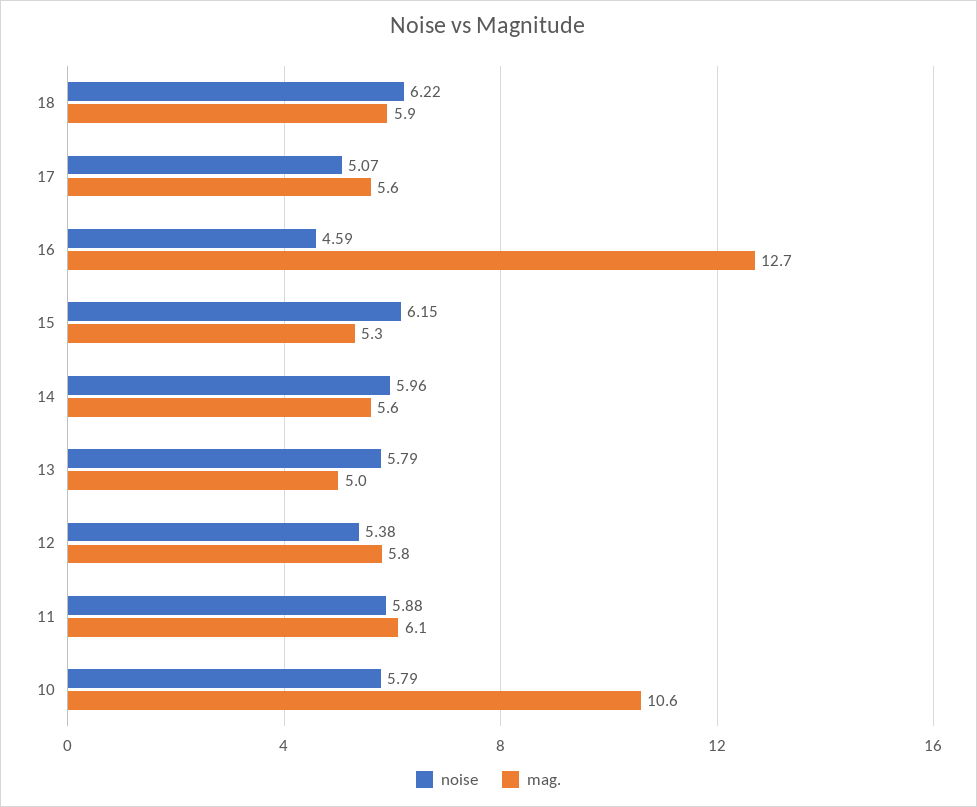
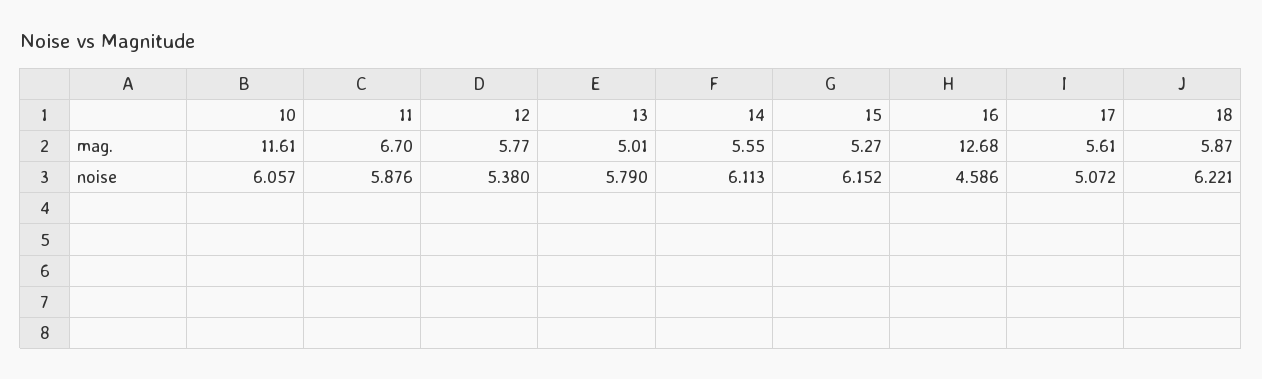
noise, 14: 5.96 -> 6.113
mag., 11: 6.1 -> 6.7
noise, 10: 5.79 -> 6.057
mag., 10: 10.6 -> 11.61

